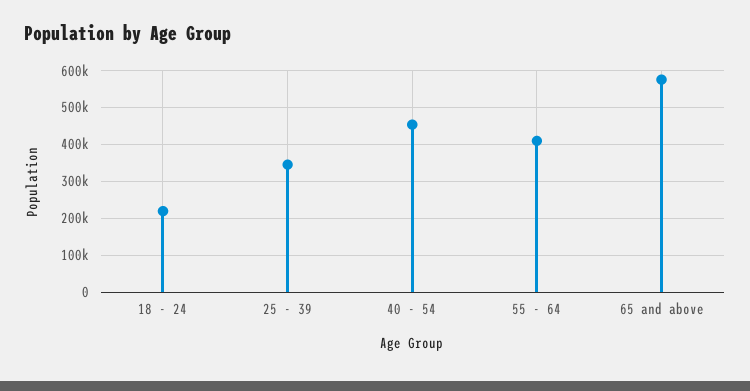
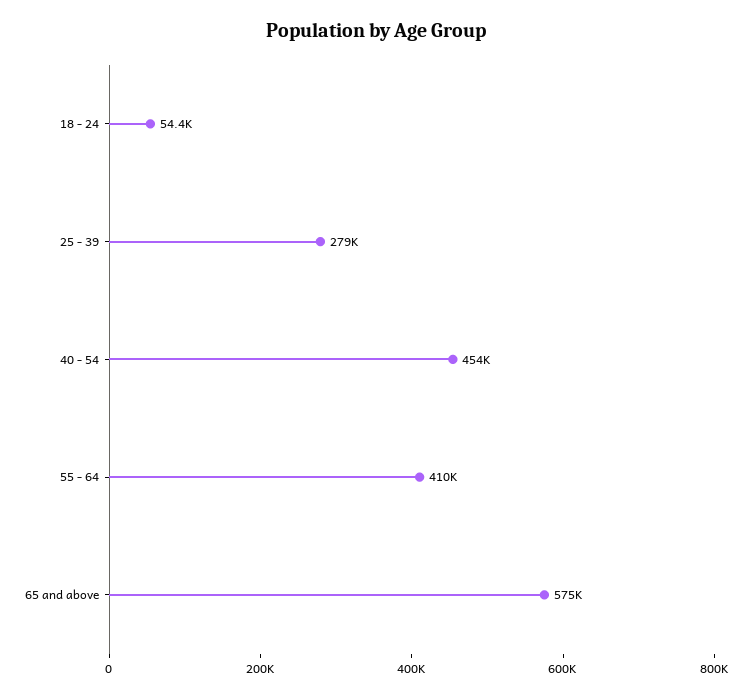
18 - 24: 220000 -> 54400
25 - 39: 340000 -> 279000

